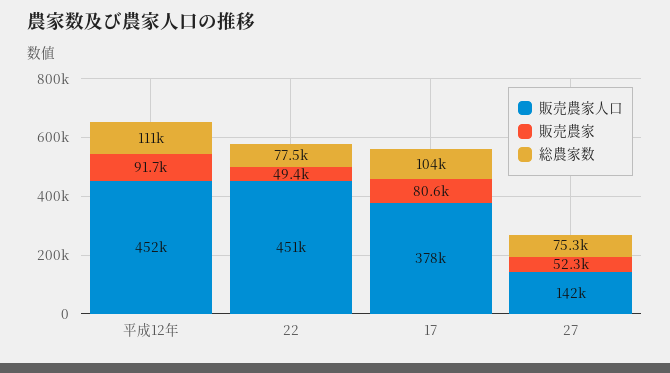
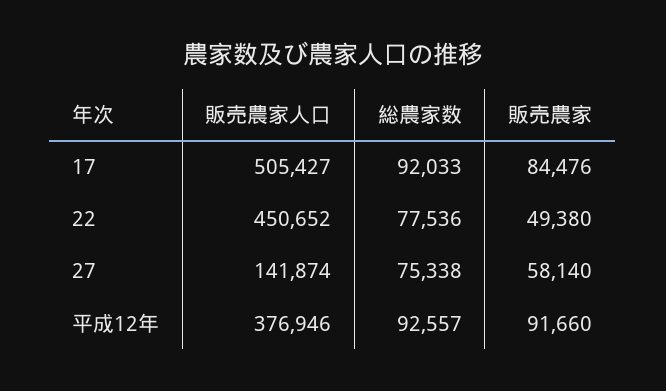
販売農家人口, 平成12年: 452000 -> 376946
総農家数, 平成12年: 111000 -> 92557
販売農家人口, 17: 378000 -> 505427
販売農家, 17: 80600 -> 84476
総農家数, 17: 104000 -> 92033
販売農家, 27: 52300 -> 58140

